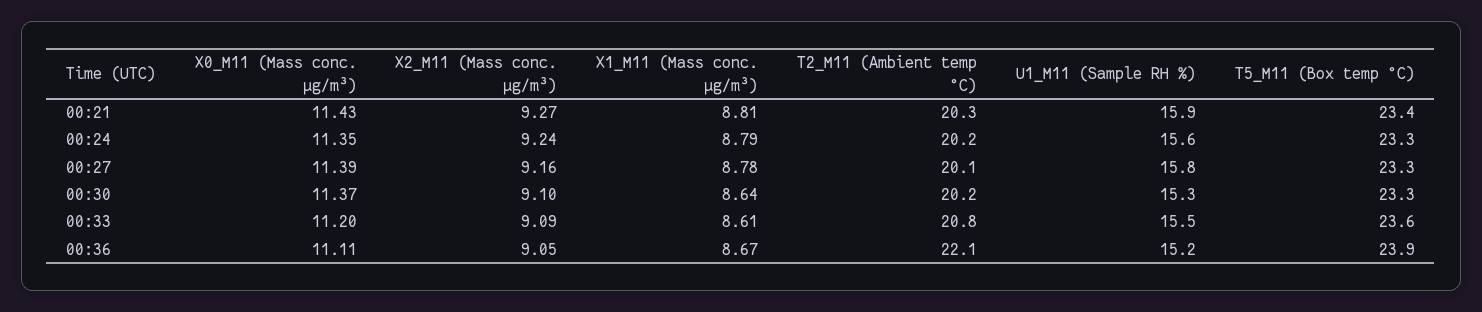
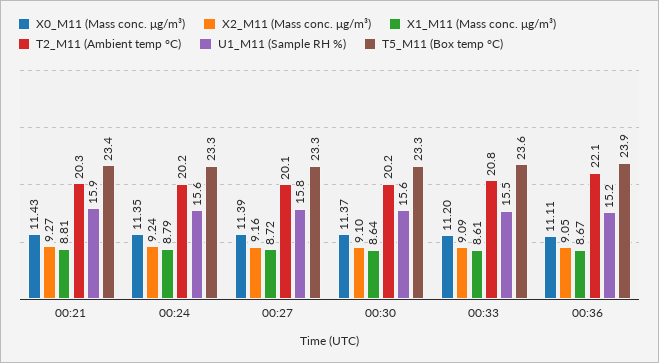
X1_M11 (Mass conc. μg/m³), 00:27: 8.78 -> 8.72
U1_M11 (Sample RH %), 00:30: 15.3 -> 15.6

